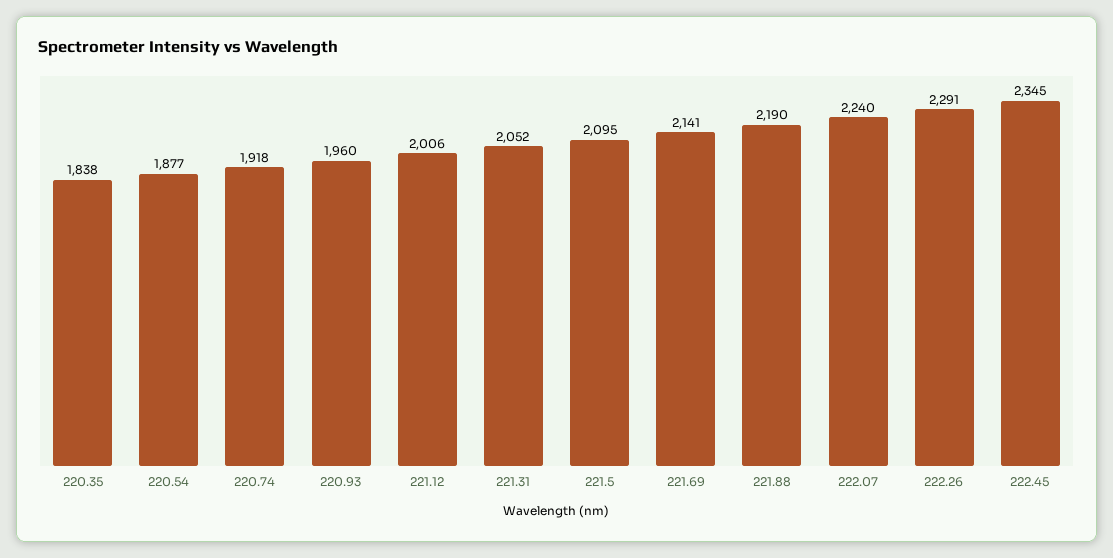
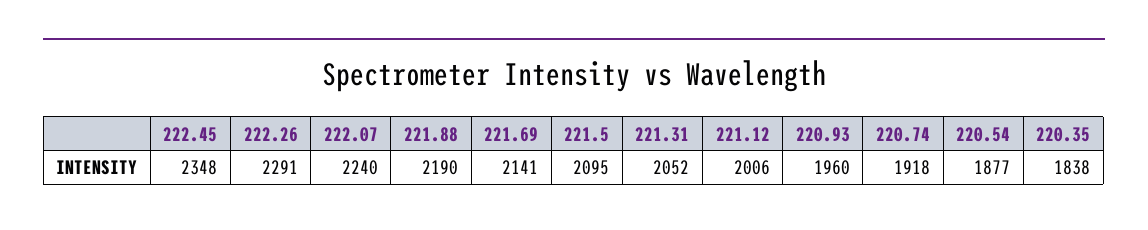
222.45: 2345 -> 2348

